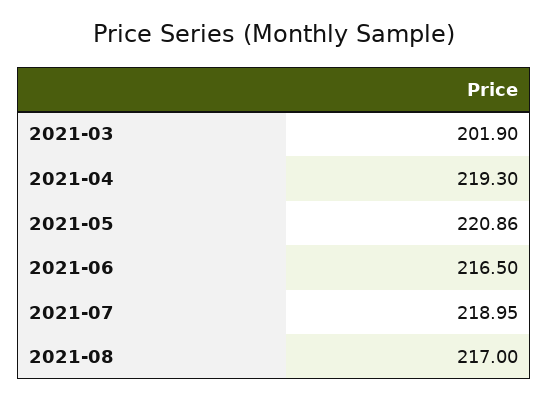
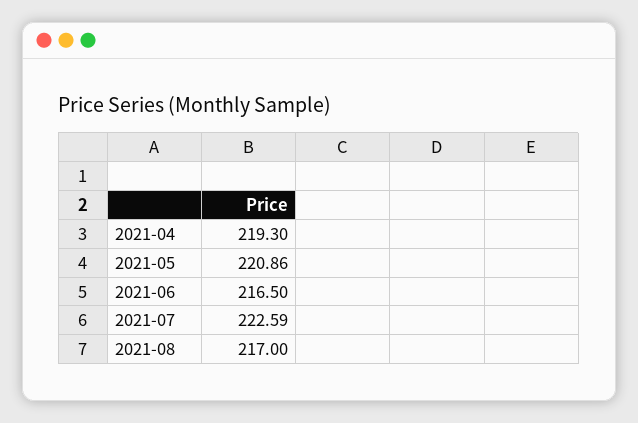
2021-03: 201.9 -> none
2021-07: 218.95 -> 222.59

